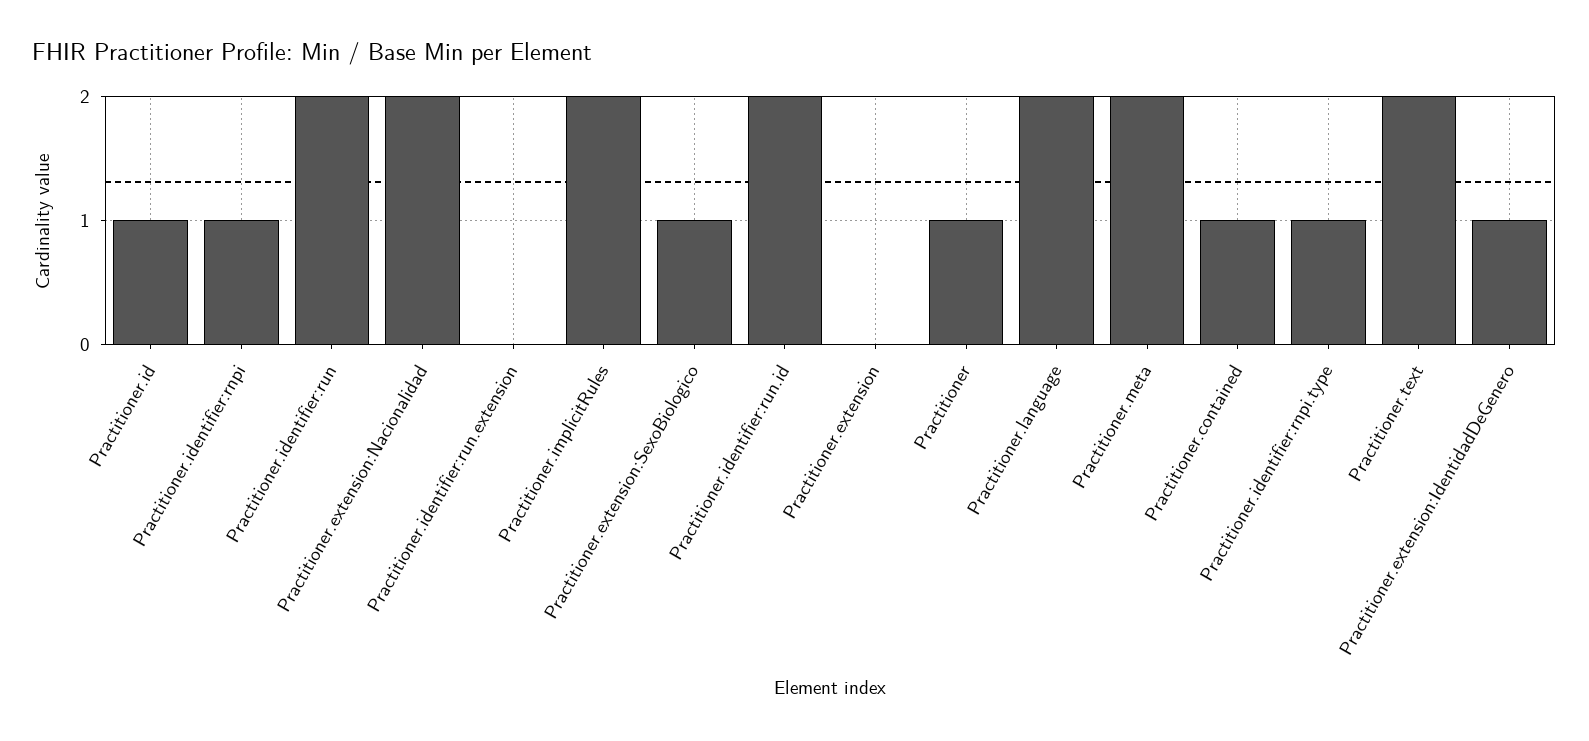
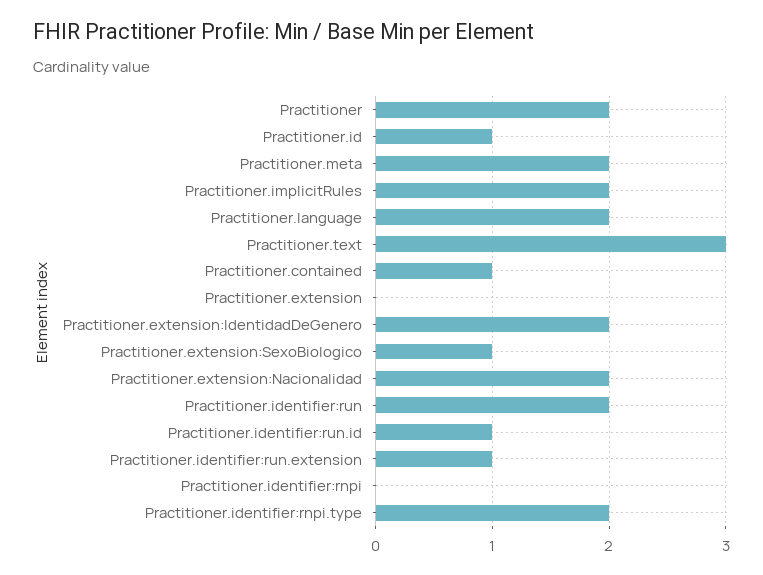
Practitioner.identifier:rnpi: 1 -> 0
Practitioner.identifier:run.extension: 0 -> 1
Practitioner.identifier:run.id: 2 -> 1
Practitioner: 1 -> 2
Practitioner.identifier:rnpi.type: 1 -> 2
Practitioner.text: 2 -> 3
Practitioner.extension:IdentidadDeGenero: 1 -> 2

